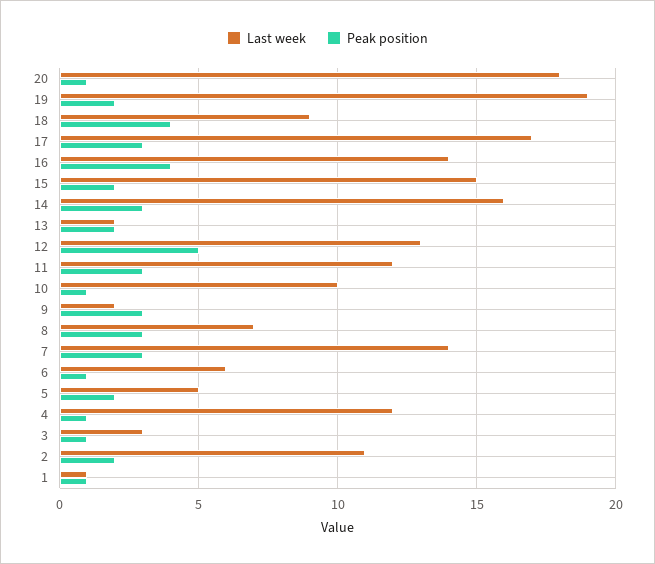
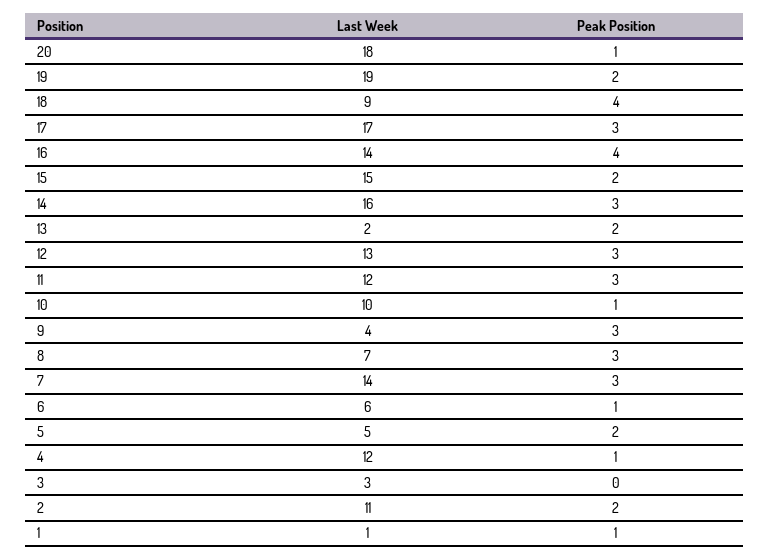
Peak position, 12: 5 -> 3
Last week, 9: 2 -> 4
Peak position, 3: 1 -> 0

